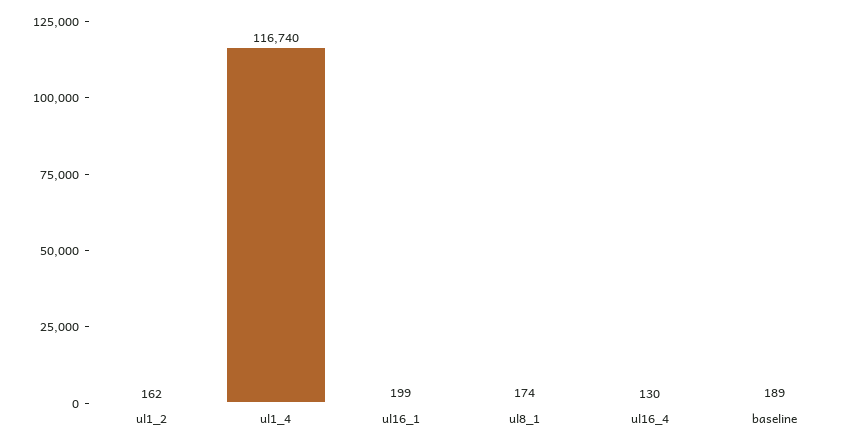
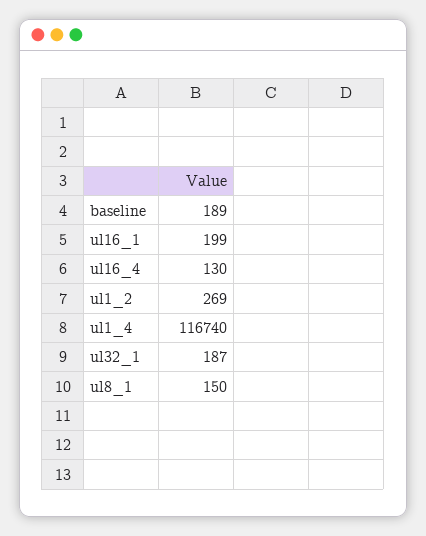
ul1_2: 162 -> 269
ul8_1: 174 -> 150
ul32_1: none -> 187

